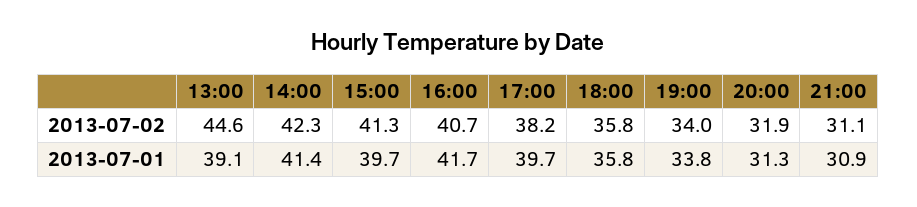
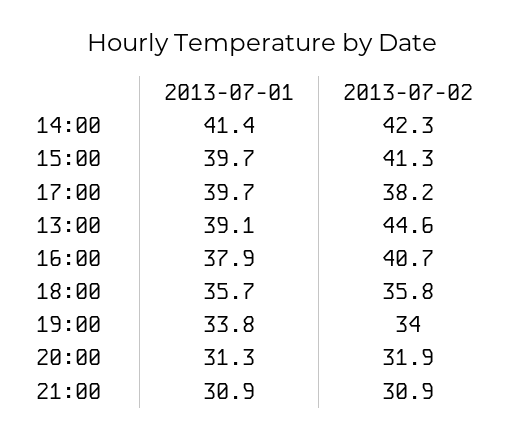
21:00, 2013-07-02: 31.1 -> 30.9
16:00, 2013-07-01: 41.7 -> 37.9
18:00, 2013-07-01: 35.8 -> 35.7

